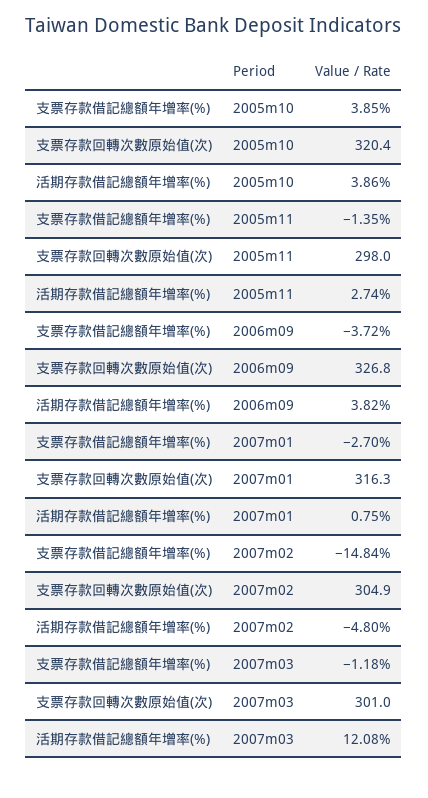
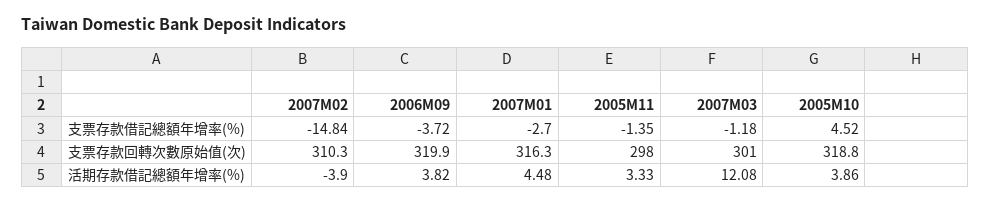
支票存款借記總額年增率(%), 2005m10: 3.85 -> 4.52
支票存款回轉次數原始值(次), 2005m10: 320.4 -> 318.8
活期存款借記總額年增率(%), 2005m11: 2.74 -> 3.33
支票存款回轉次數原始值(次), 2006m09: 326.8 -> 319.9
活期存款借記總額年增率(%), 2007m01: 0.75 -> 4.48
支票存款回轉次數原始值(次), 2007m02: 304.9 -> 310.3
活期存款借記總額年增率(%), 2007m02: -4.8 -> -3.9

